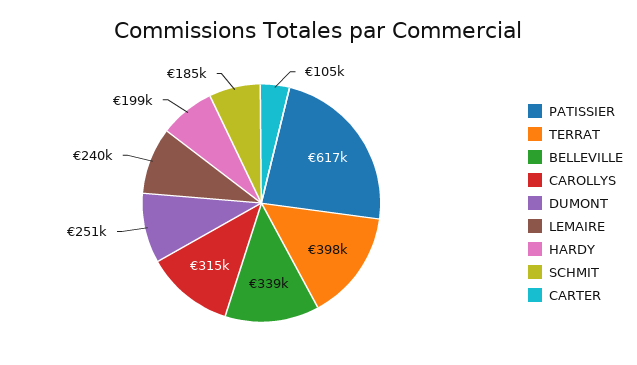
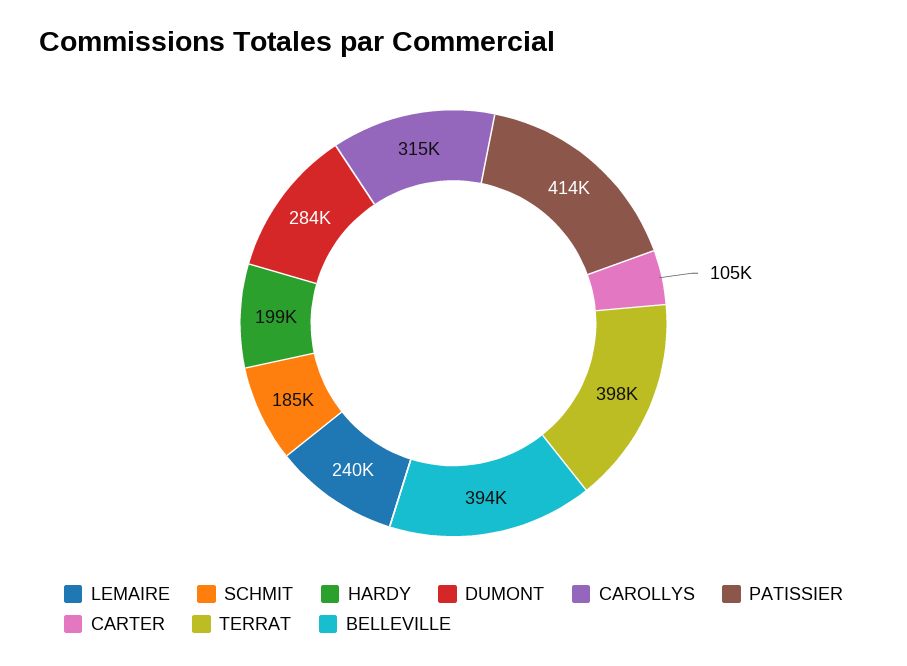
PATISSIER: 617000 -> 414000
BELLEVILLE: 339000 -> 394000
DUMONT: 251000 -> 284000

